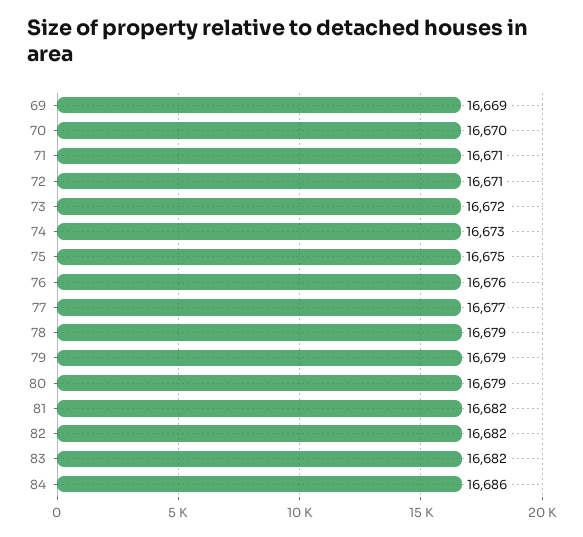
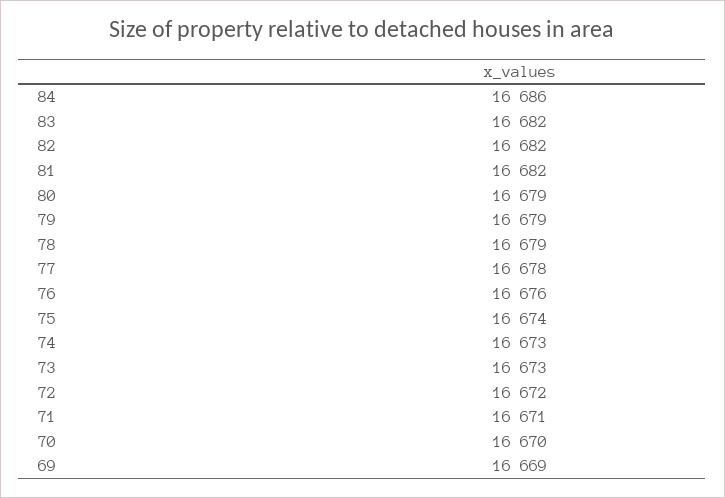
72: 16671 -> 16672
73: 16672 -> 16673
75: 16675 -> 16674
77: 16677 -> 16678

